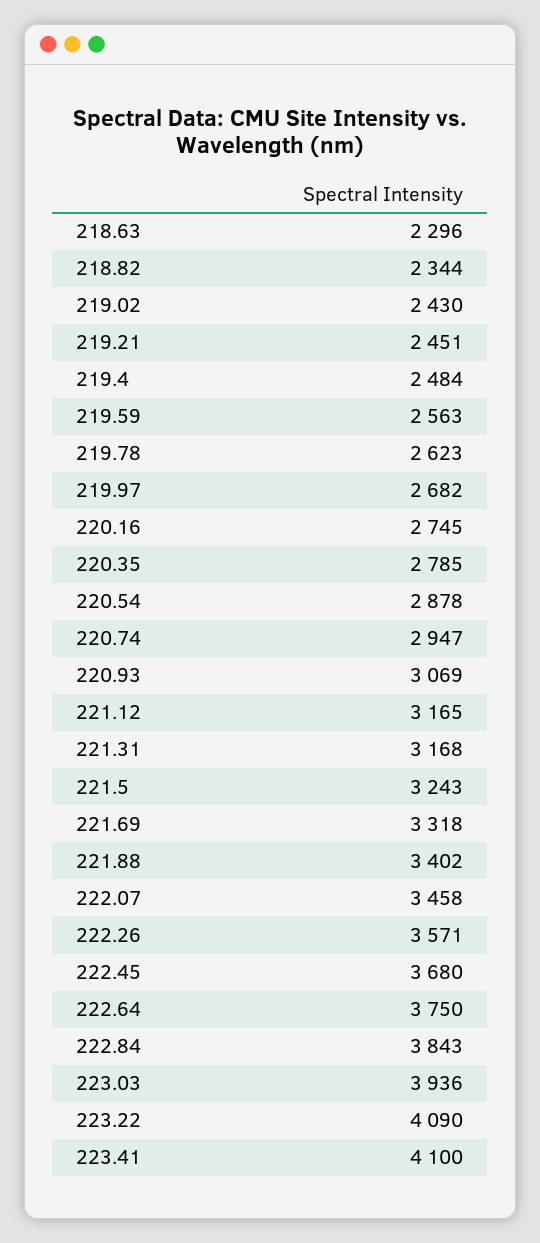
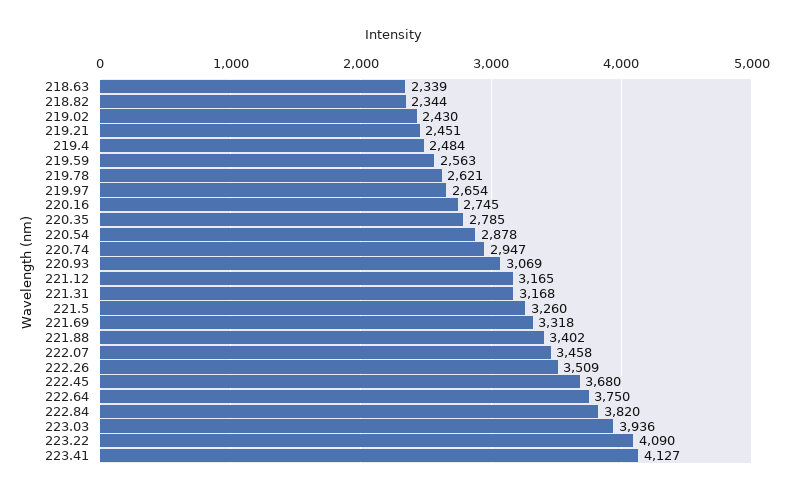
218.63: 2296 -> 2339
219.78: 2623 -> 2621
219.97: 2682 -> 2654
221.5: 3243 -> 3260
222.26: 3571 -> 3509
222.84: 3843 -> 3820
223.41: 4100 -> 4127

